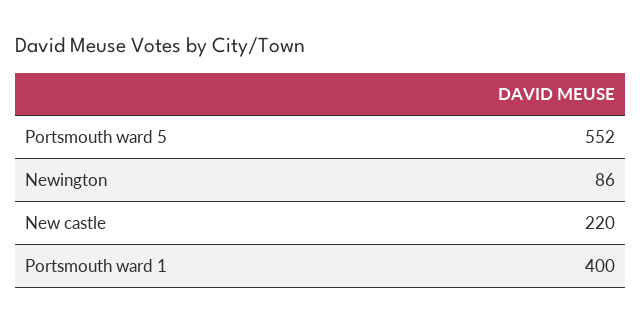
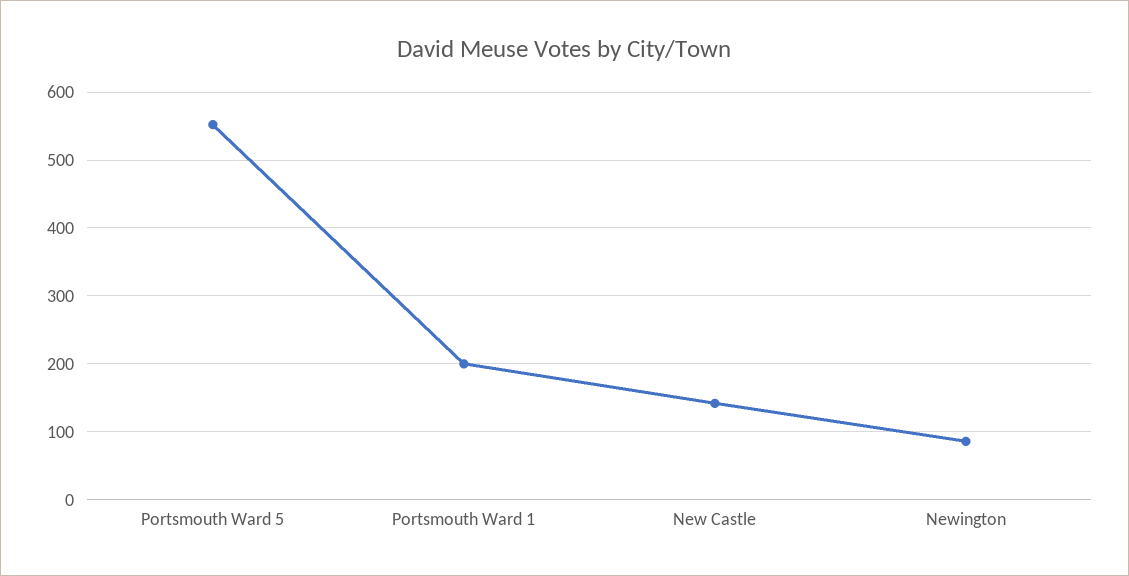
New castle: 220 -> 140
Portsmouth ward 1: 400 -> 200

